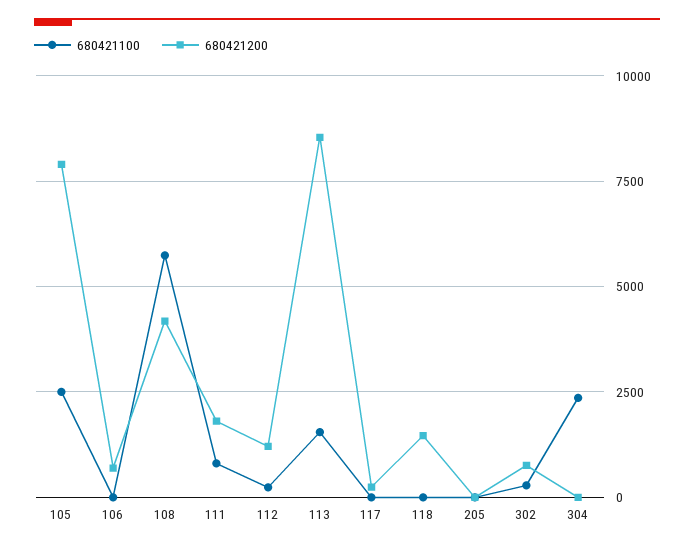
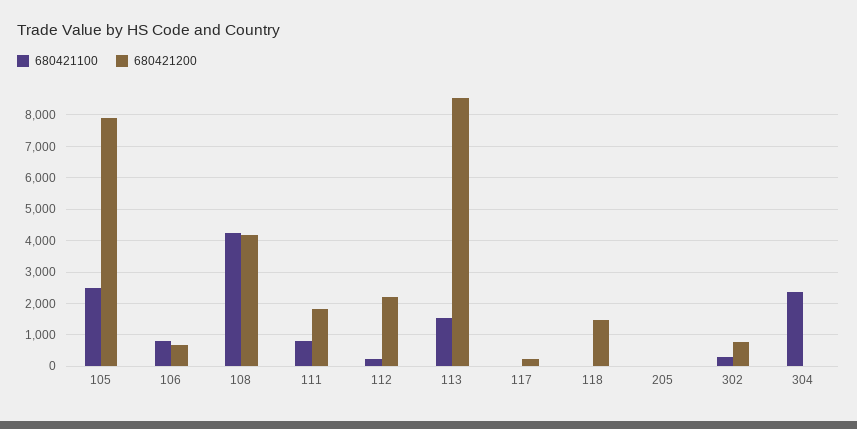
680421100, 106: 0 -> 800
680421100, 108: 5750 -> 4200
680421200, 112: 1250 -> 2200

